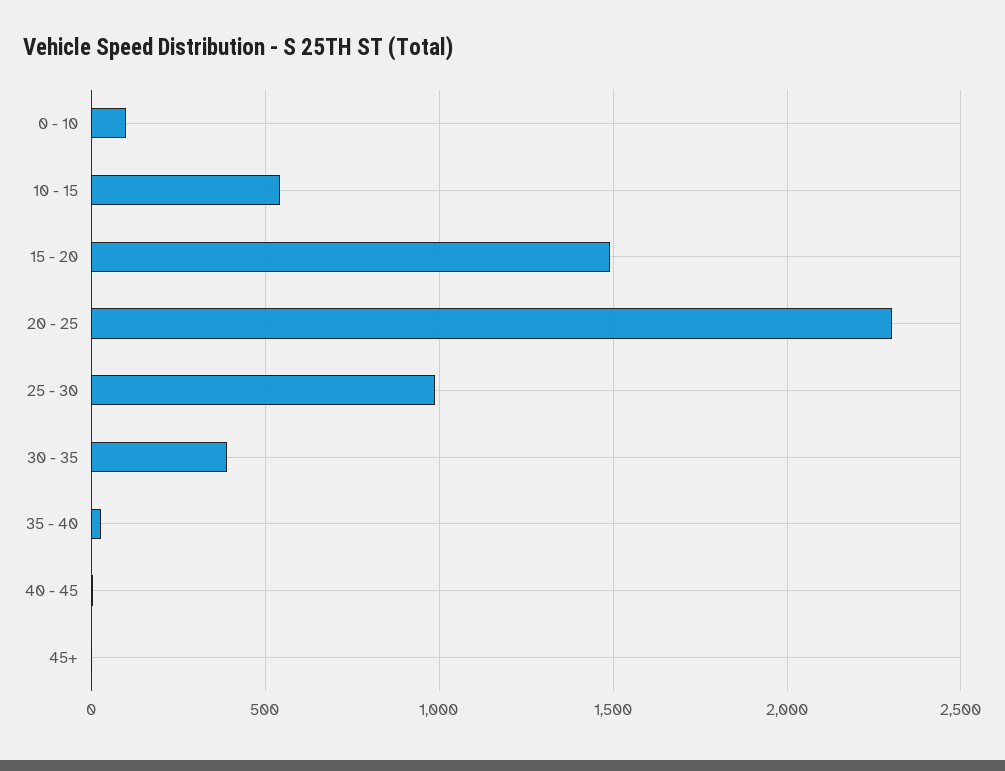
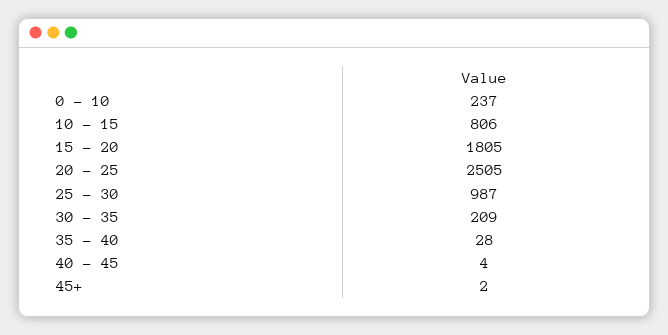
0 - 10: 100 -> 237
10 - 15: 550 -> 806
15 - 20: 1500 -> 1805
20 - 25: 2300 -> 2505
30 - 35: 400 -> 209

